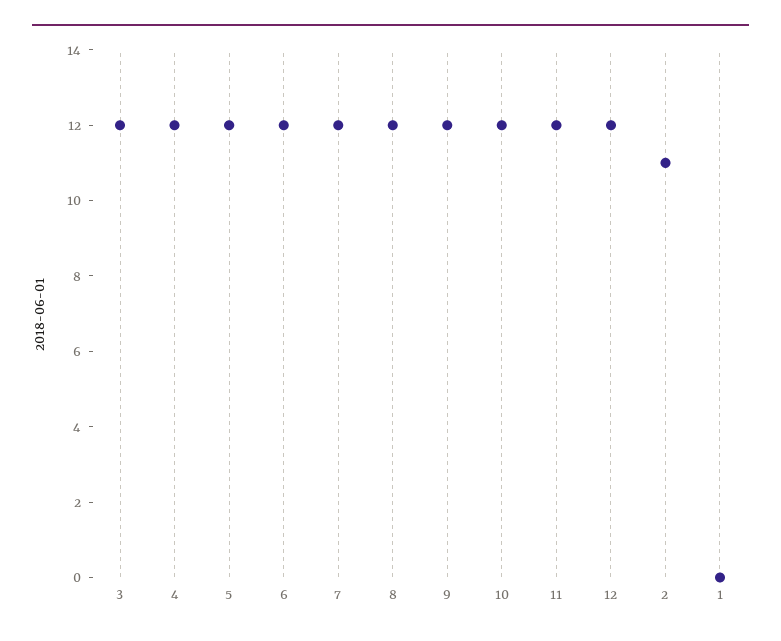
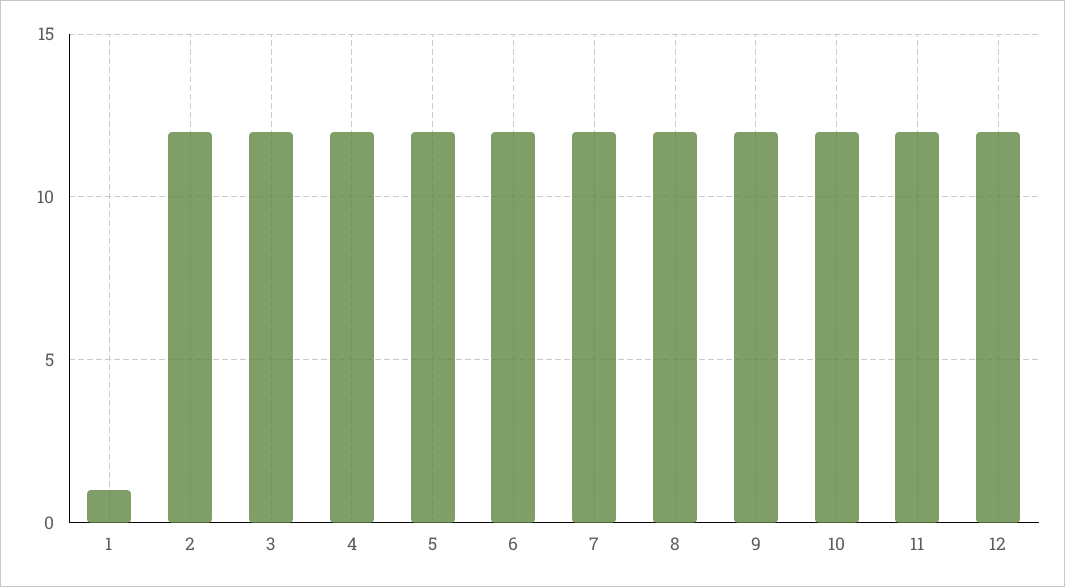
2: 11 -> 12
1: 0 -> 1

